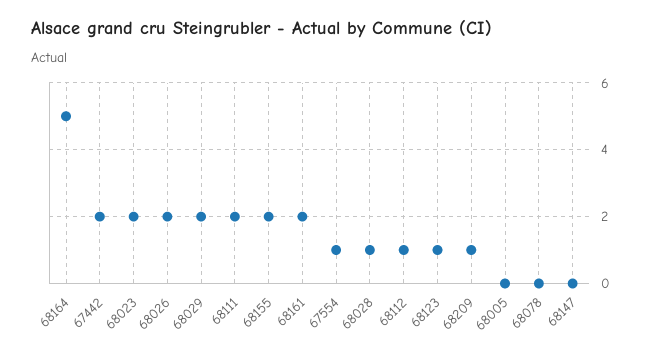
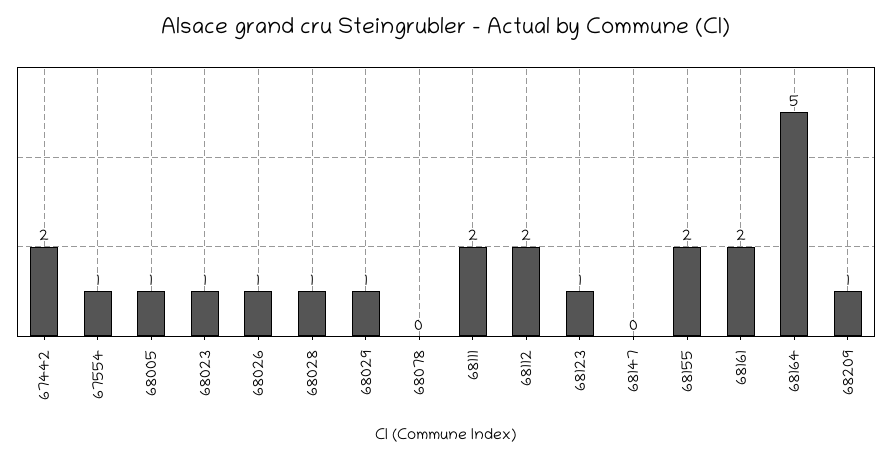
68023: 2 -> 1
68026: 2 -> 1
68029: 2 -> 1
68112: 1 -> 2
68005: 0 -> 1

